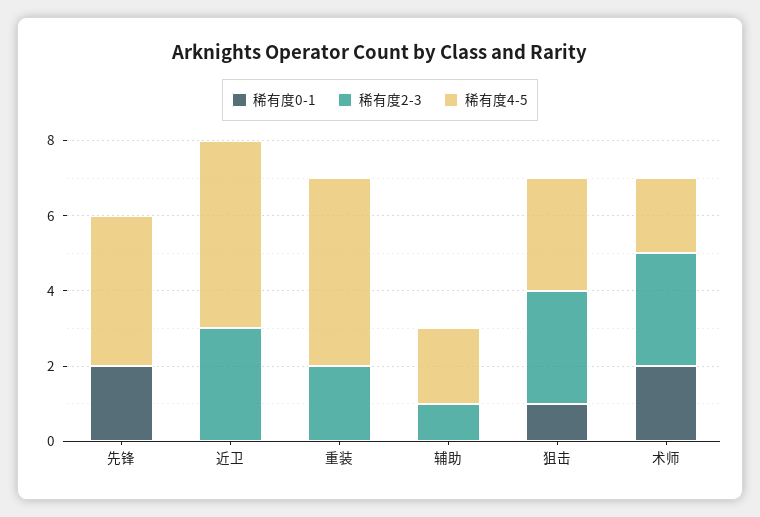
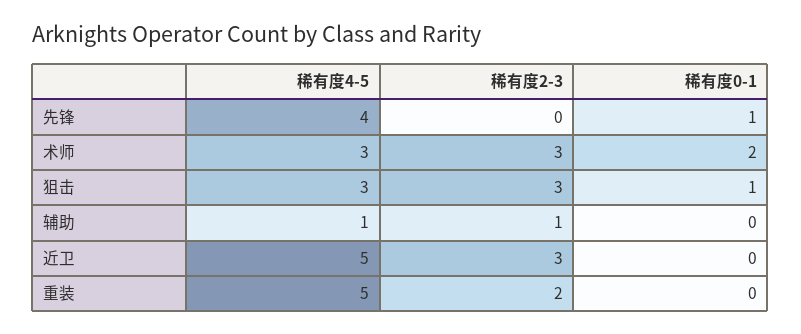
稀有度0-1, 先锋: 2 -> 1
稀有度4-5, 辅助: 2 -> 1
稀有度4-5, 术师: 2 -> 3

